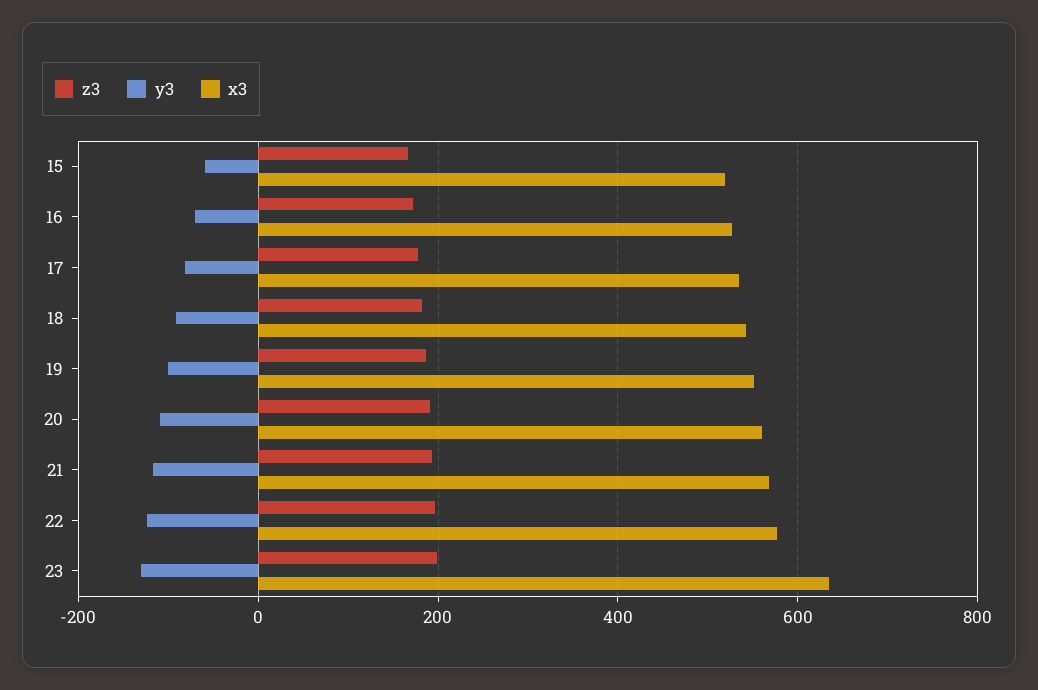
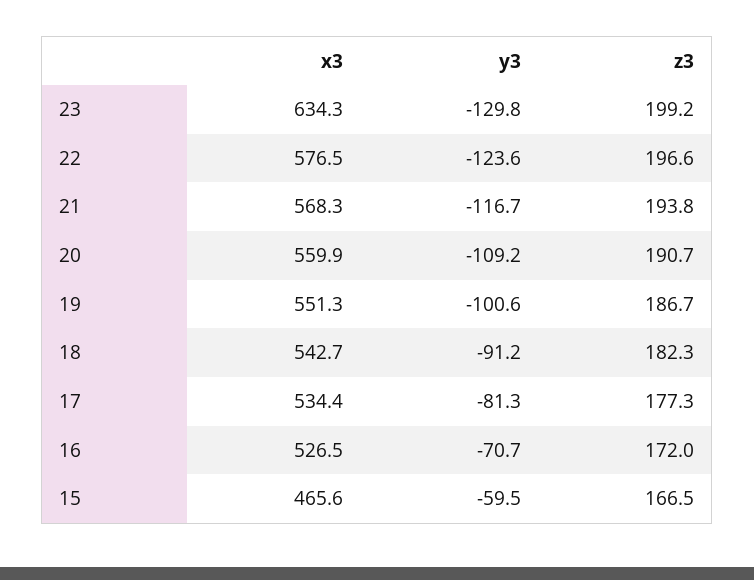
x3, 15: 520 -> 465.6

